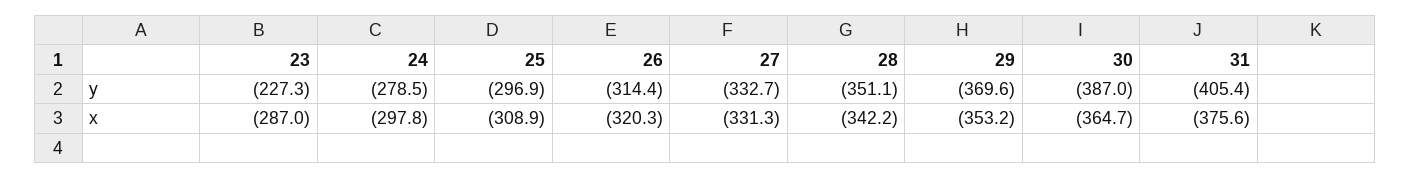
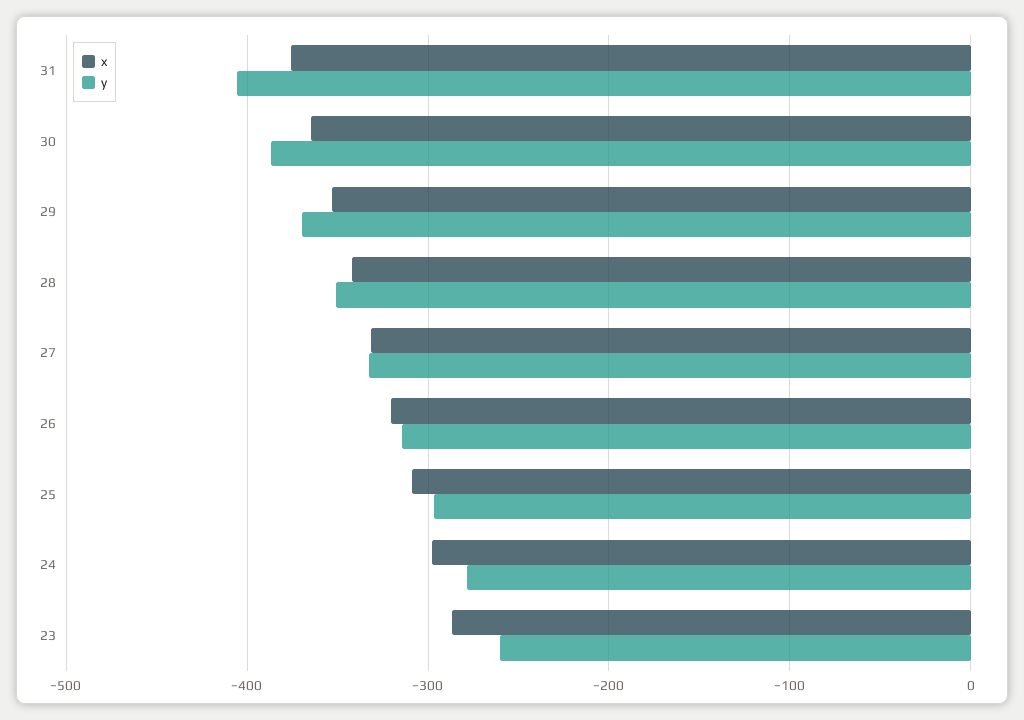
y, 23: -227.3 -> -260

